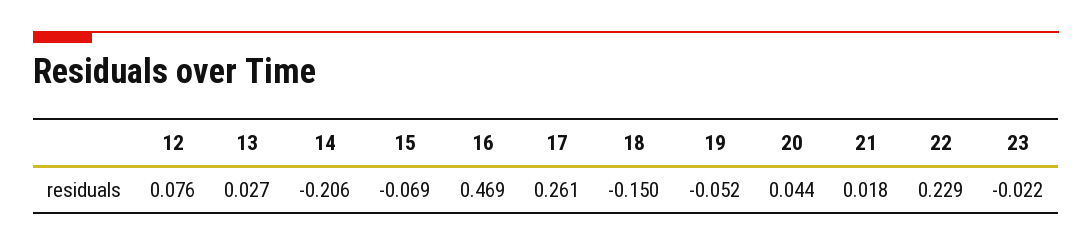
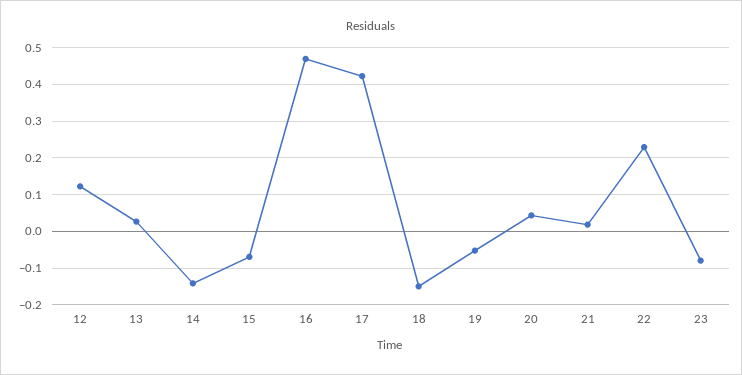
12: 0.076 -> 0.12
14: -0.206 -> -0.14
17: 0.261 -> 0.42
23: -0.022 -> -0.08

